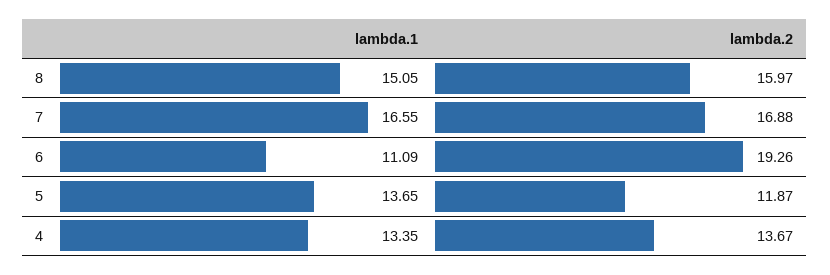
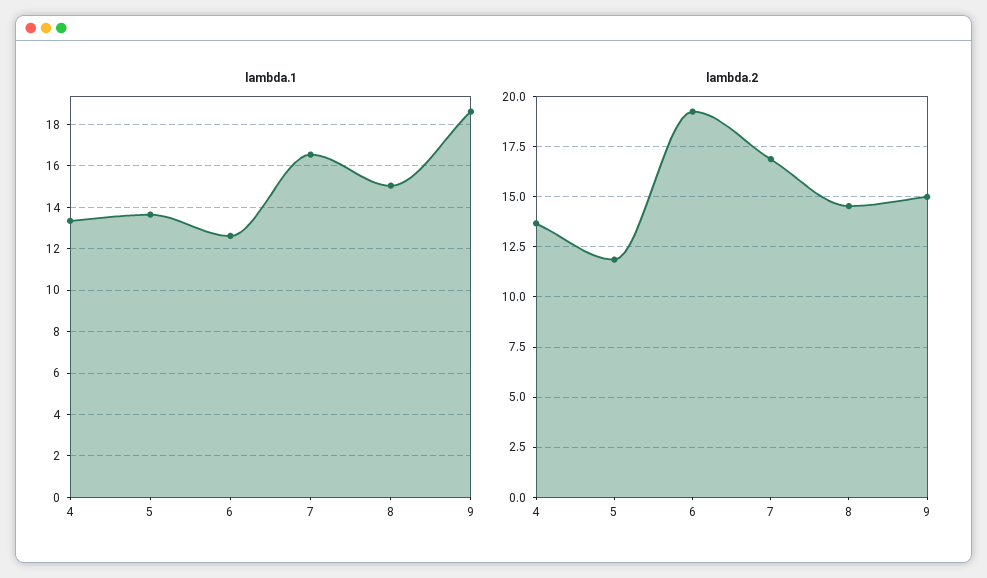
lambda.2, 8: 15.97 -> 14.5
lambda.1, 6: 11.09 -> 12.5
lambda.1, 9: none -> 18.5
lambda.2, 9: none -> 15

